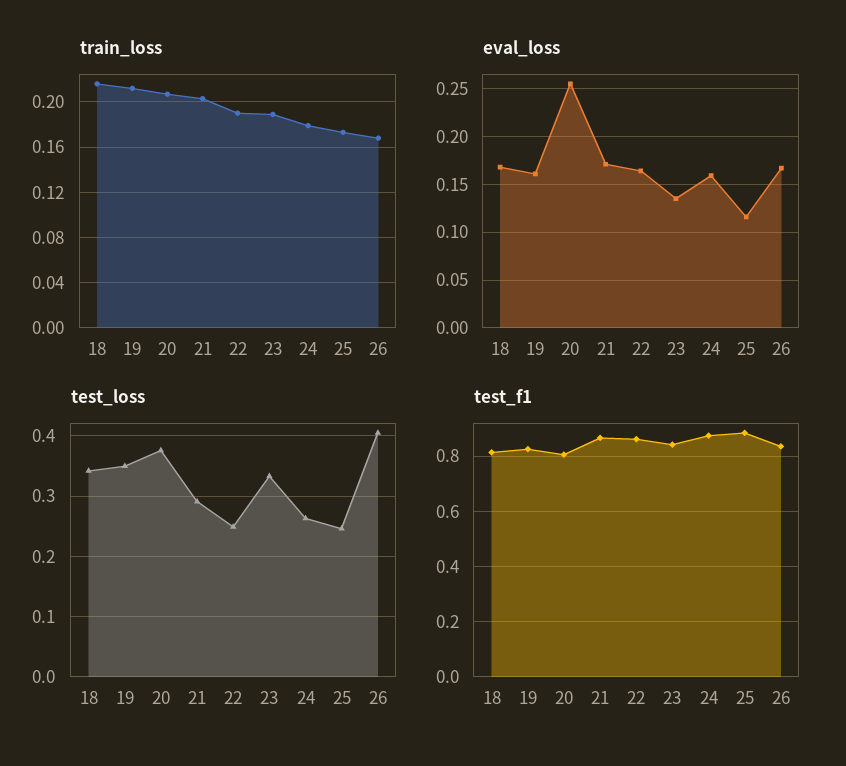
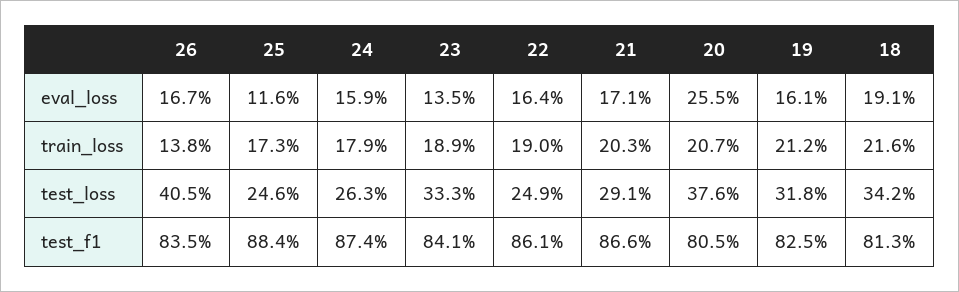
train_loss, 26: 0.17 -> 0.138
eval_loss, 18: 0.17 -> 0.191
test_loss, 19: 0.35 -> 0.318

